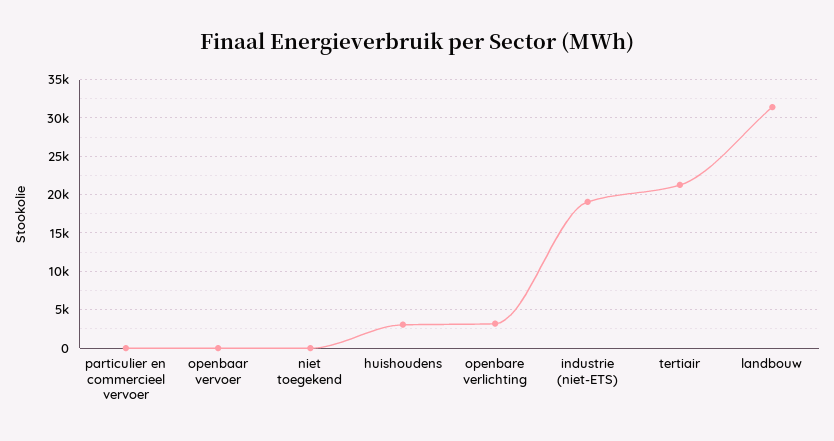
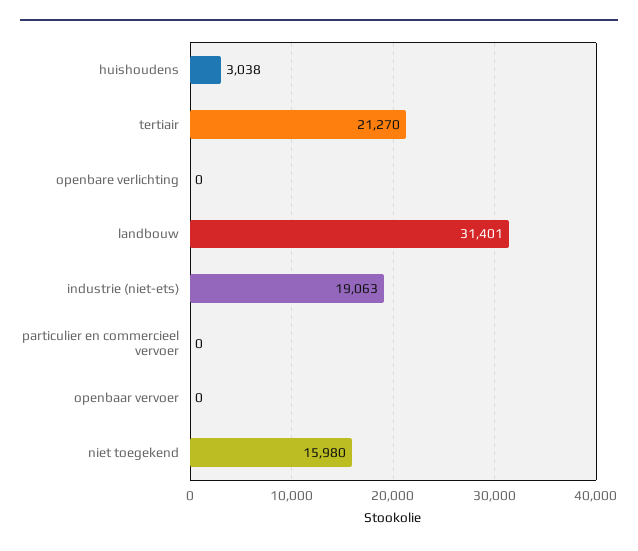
niet toegekend: 0 -> 15980
openbare verlichting: 3000 -> 0

